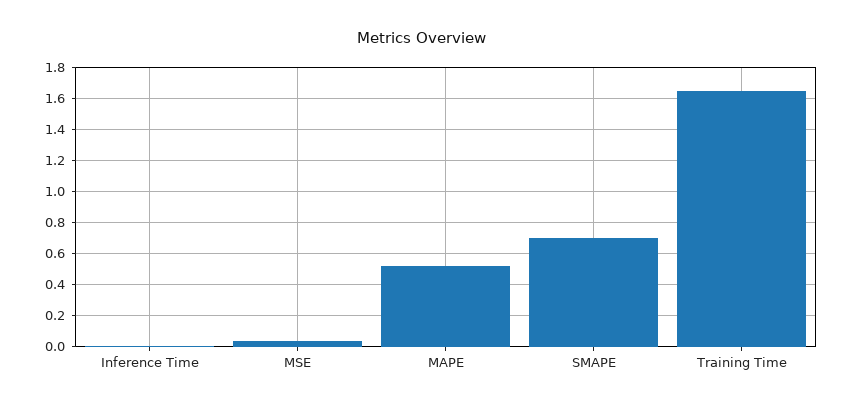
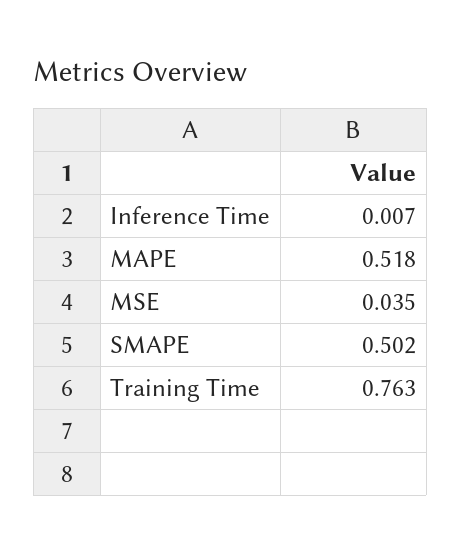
SMAPE: 0.7 -> 0.502
Training Time: 1.65 -> 0.763

